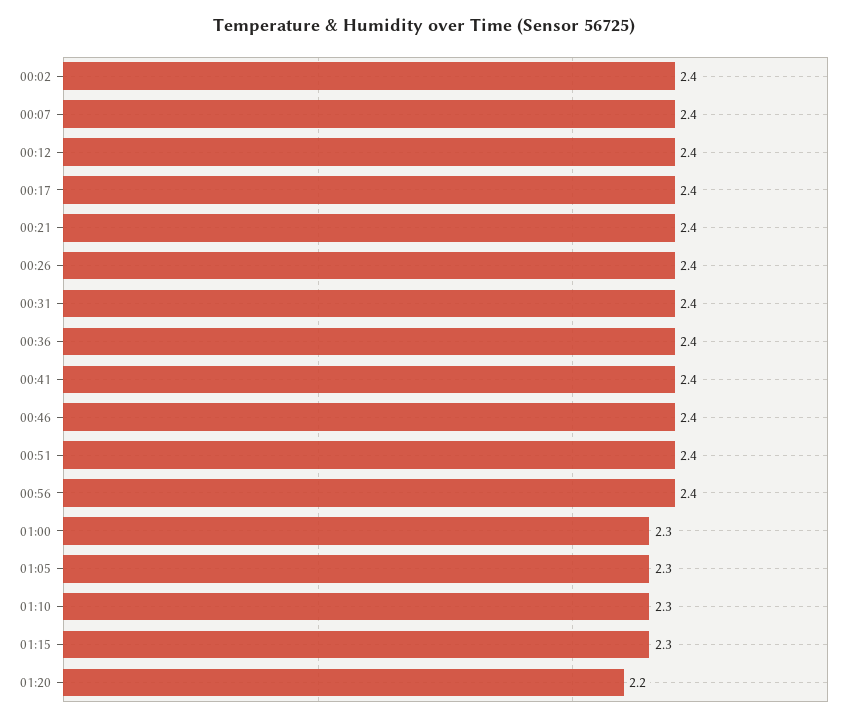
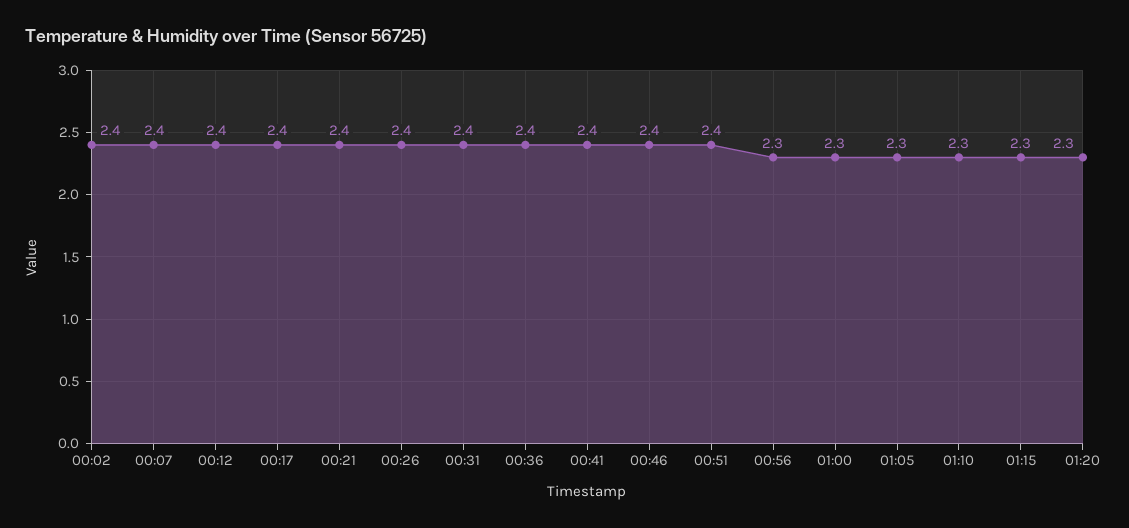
00:56: 2.4 -> 2.3
01:20: 2.2 -> 2.3

